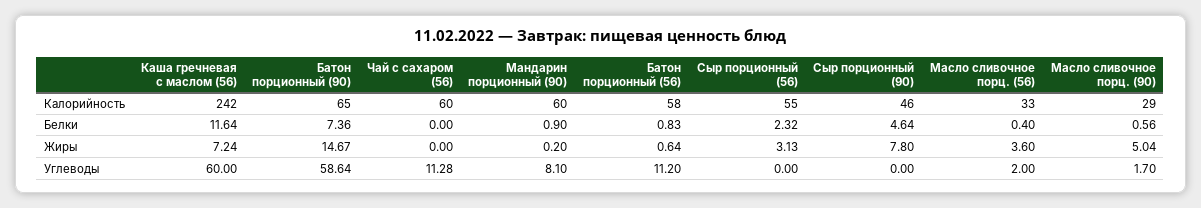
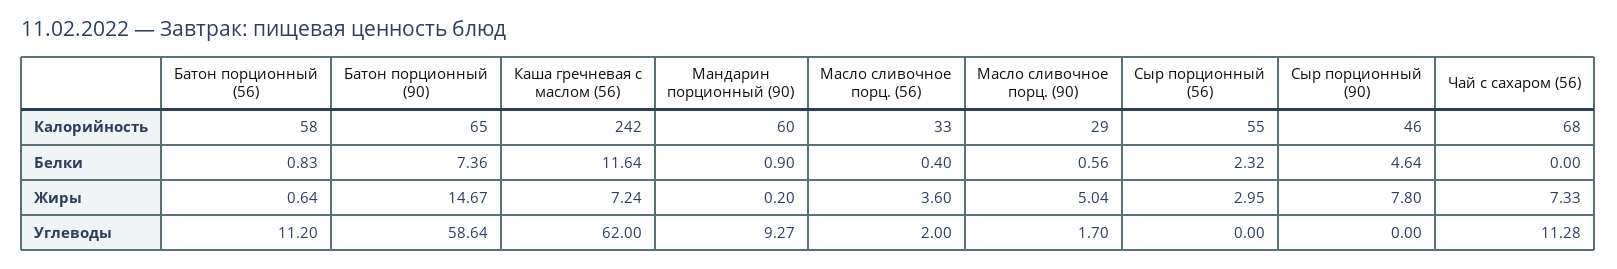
Чай с сахаром (56), Калорийность: 60 -> 68
Чай с сахаром (56), Жиры: 0 -> 7.33
Сыр порционный (56), Жиры: 3.13 -> 2.95
Каша гречневая с маслом (56), Углеводы: 60 -> 62
Мандарин порционный (90), Углеводы: 8.1 -> 9.27

